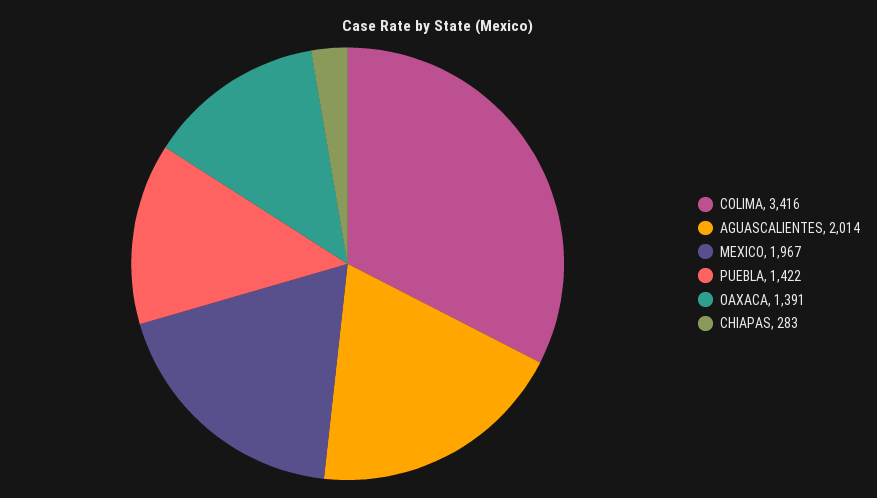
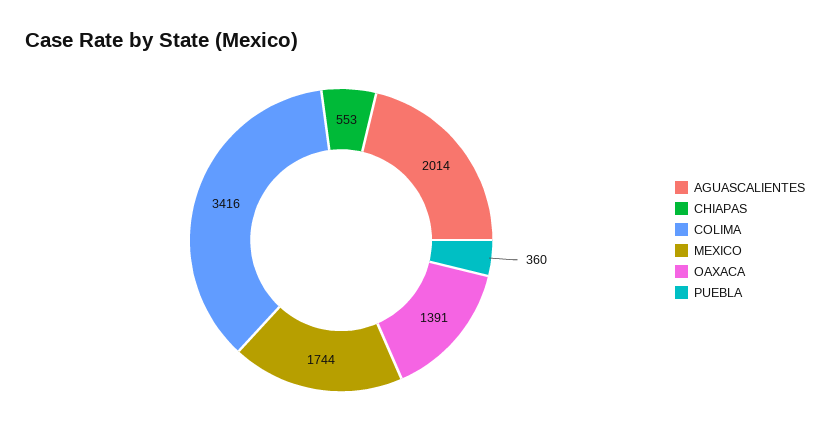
MEXICO: 1967 -> 1744
PUEBLA: 1422 -> 360
CHIAPAS: 283 -> 553

